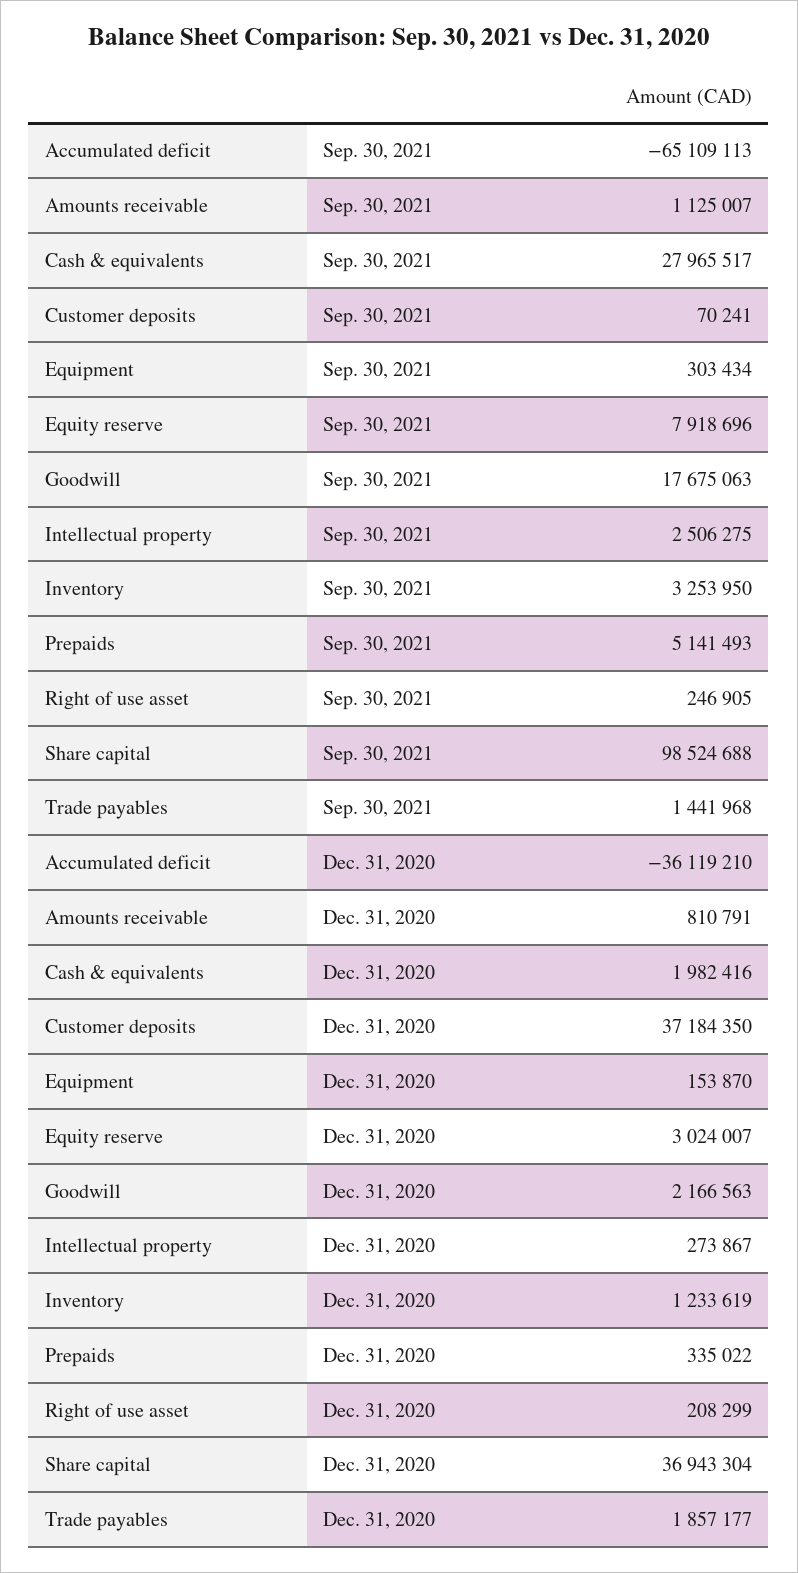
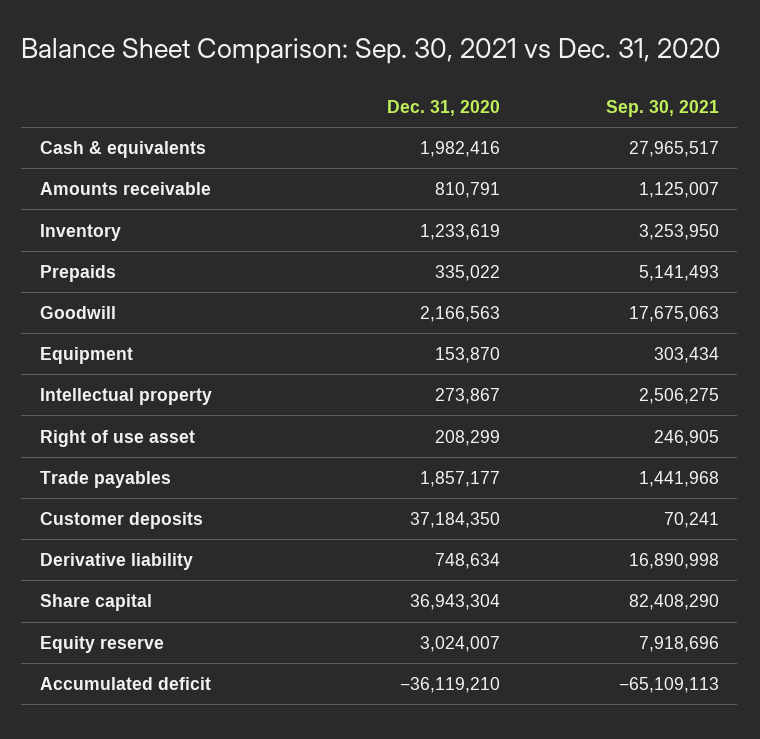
Share capital, Sep. 30, 2021: 98524688 -> 82408290
Derivative liability, Dec. 31, 2020: none -> 748634
Derivative liability, Sep. 30, 2021: none -> 16890998

